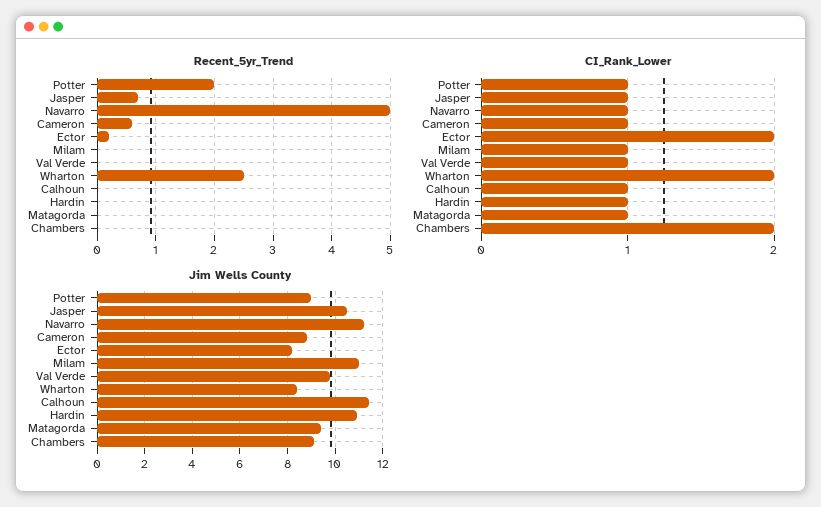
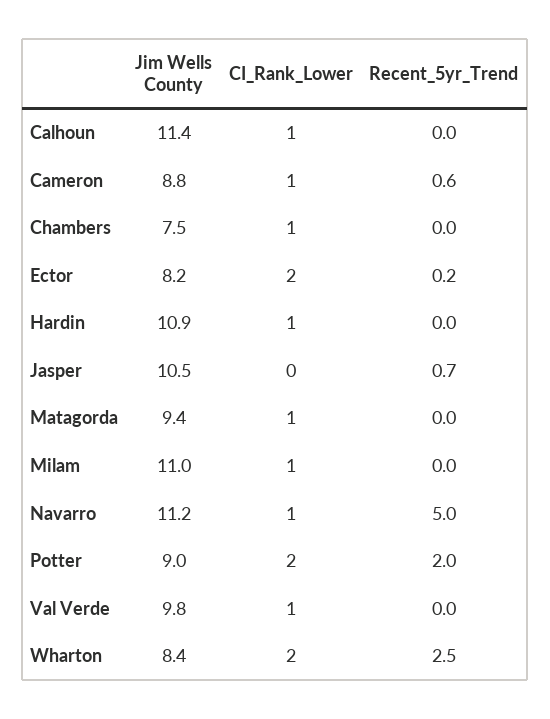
CI_Rank_Lower, Potter: 1 -> 2
CI_Rank_Lower, Jasper: 1 -> 0
CI_Rank_Lower, Chambers: 2 -> 1
Jim Wells County, Chambers: 9 -> 7.5

